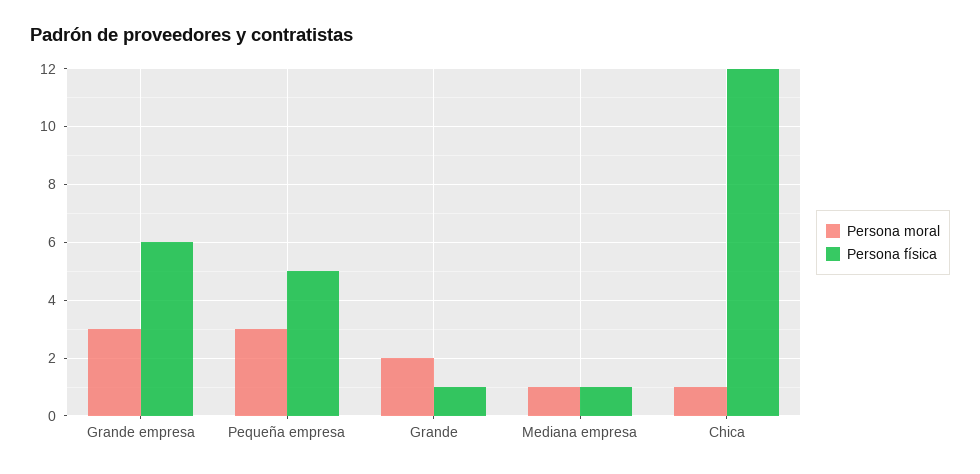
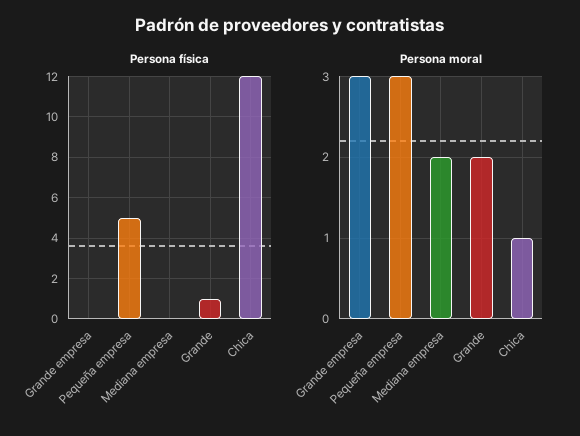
Persona física, Grande empresa: 6 -> 0
Persona moral, Mediana empresa: 1 -> 2
Persona física, Mediana empresa: 1 -> 0

